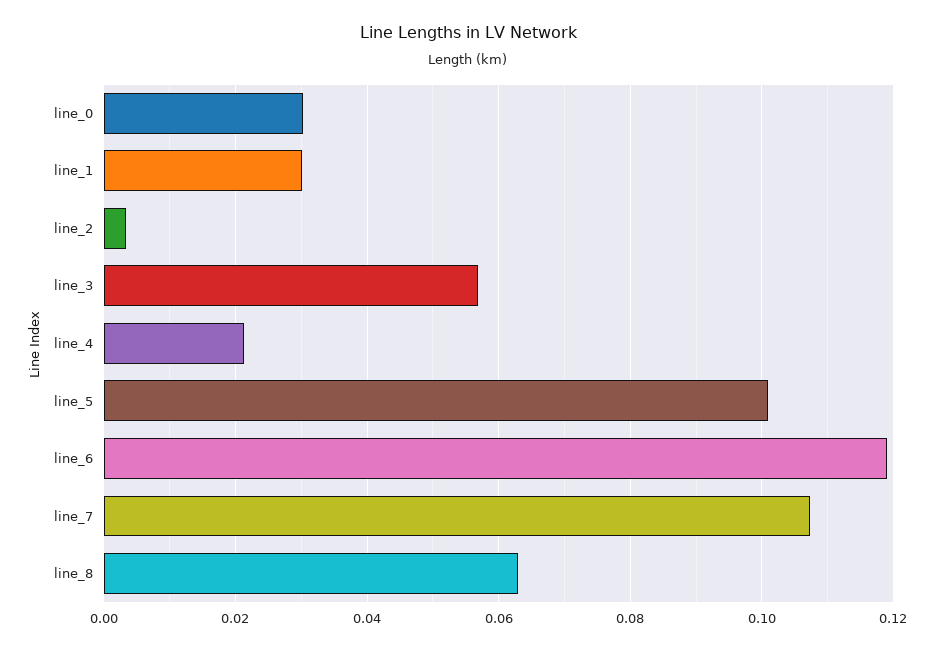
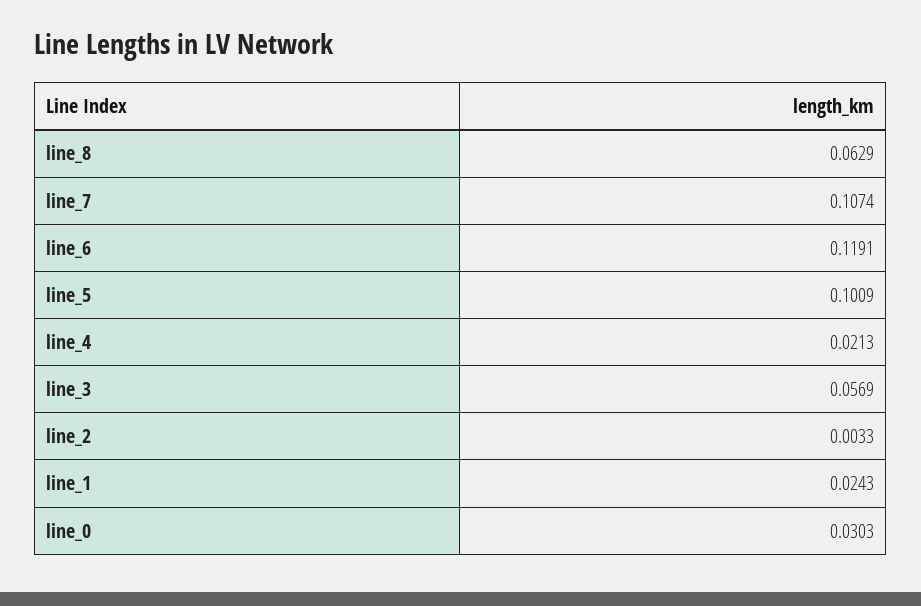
line_1: 0.03 -> 0.0243

